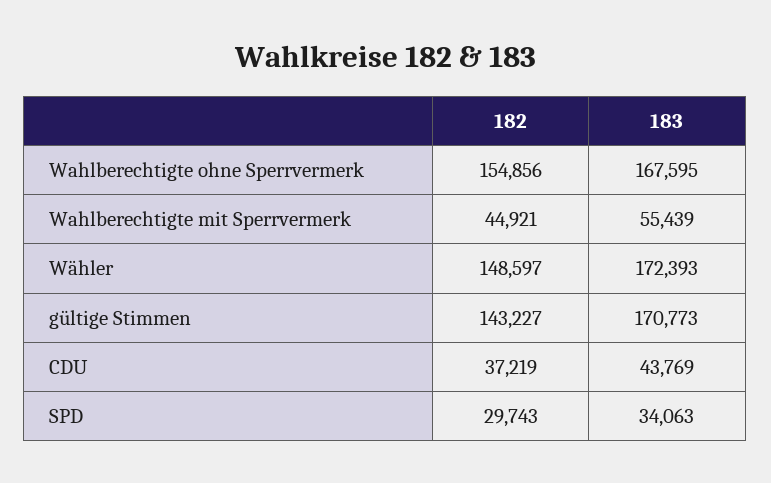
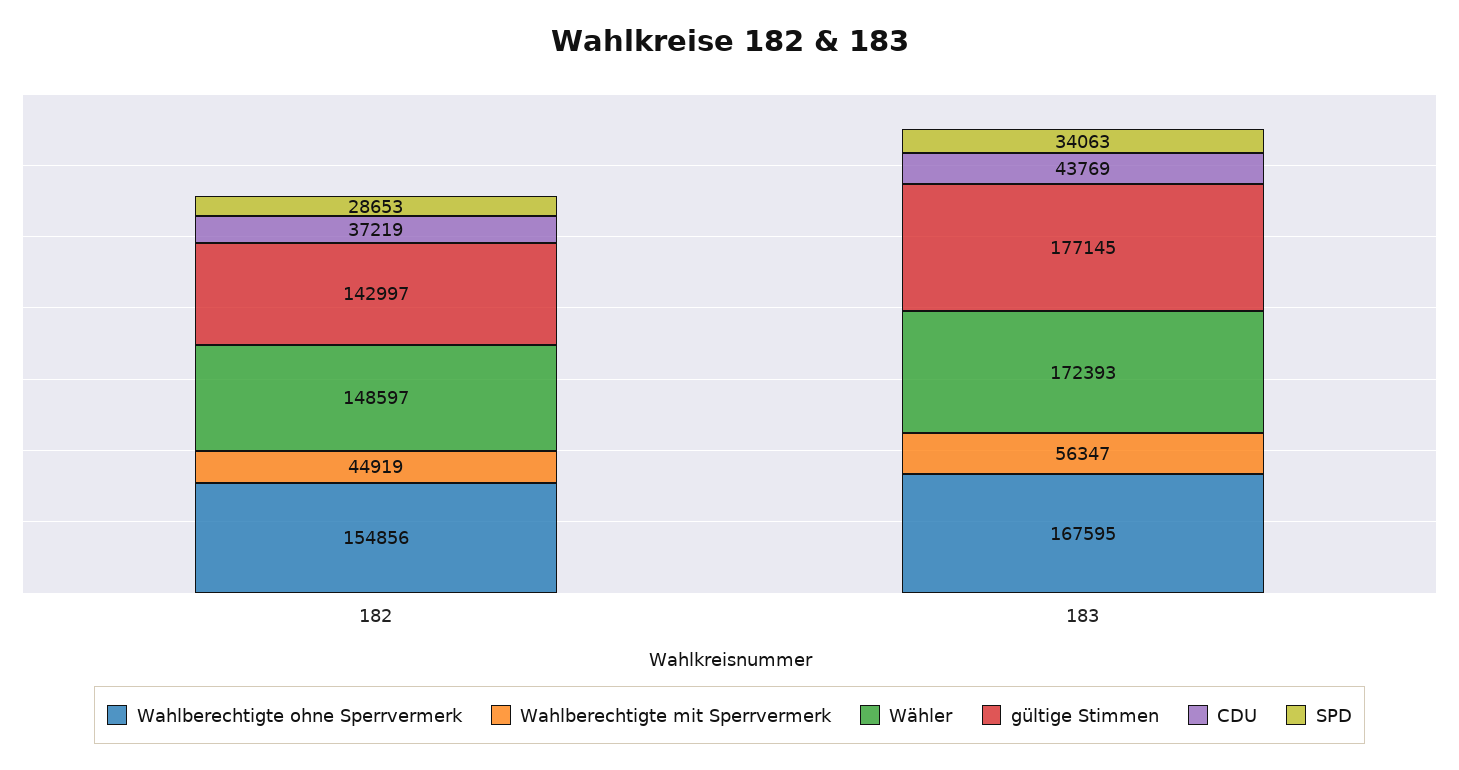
Wahlberechtigte mit Sperrvermerk, 182: 44921 -> 44919
Wahlberechtigte mit Sperrvermerk, 183: 55439 -> 56347
gültige Stimmen, 182: 143227 -> 142997
gültige Stimmen, 183: 170773 -> 177145
SPD, 182: 29743 -> 28653

